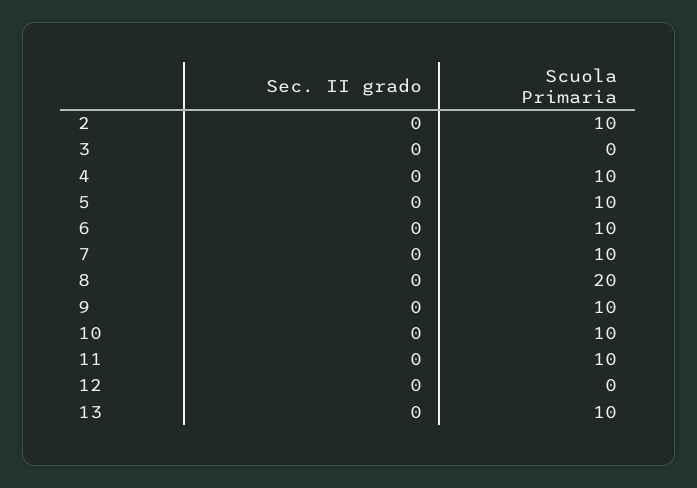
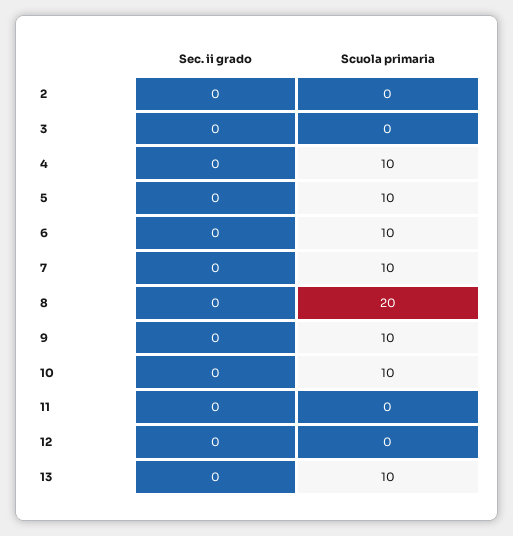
Scuola Primaria, 2: 10 -> 0
Scuola Primaria, 11: 10 -> 0

